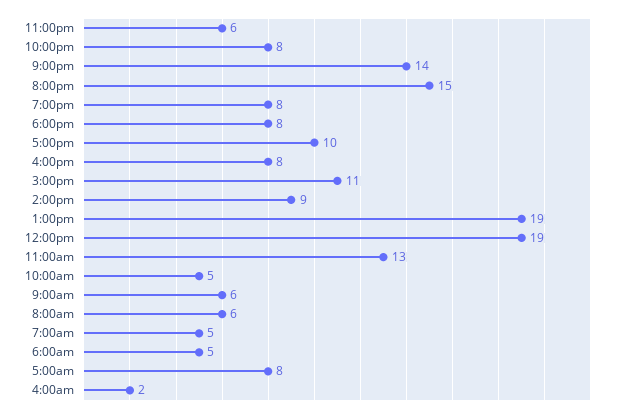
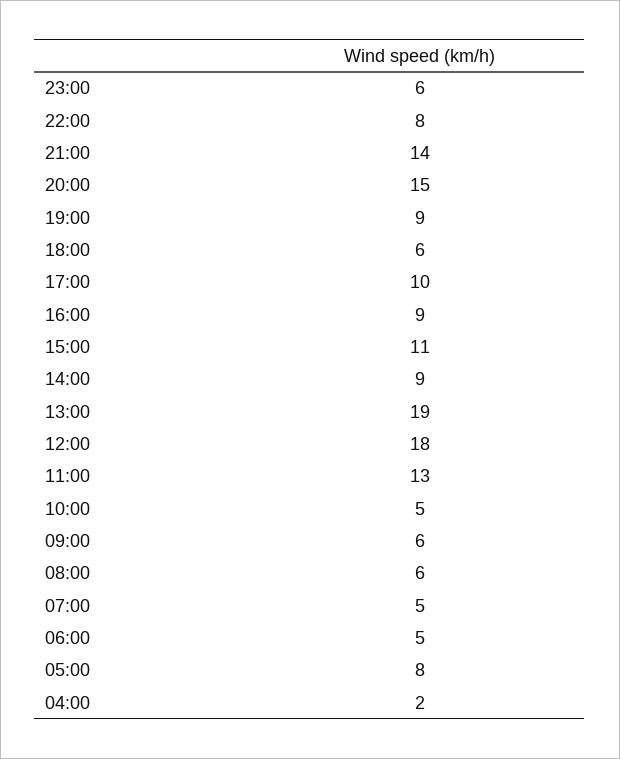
7:00pm: 8 -> 9
6:00pm: 8 -> 6
4:00pm: 8 -> 9
12:00pm: 19 -> 18

